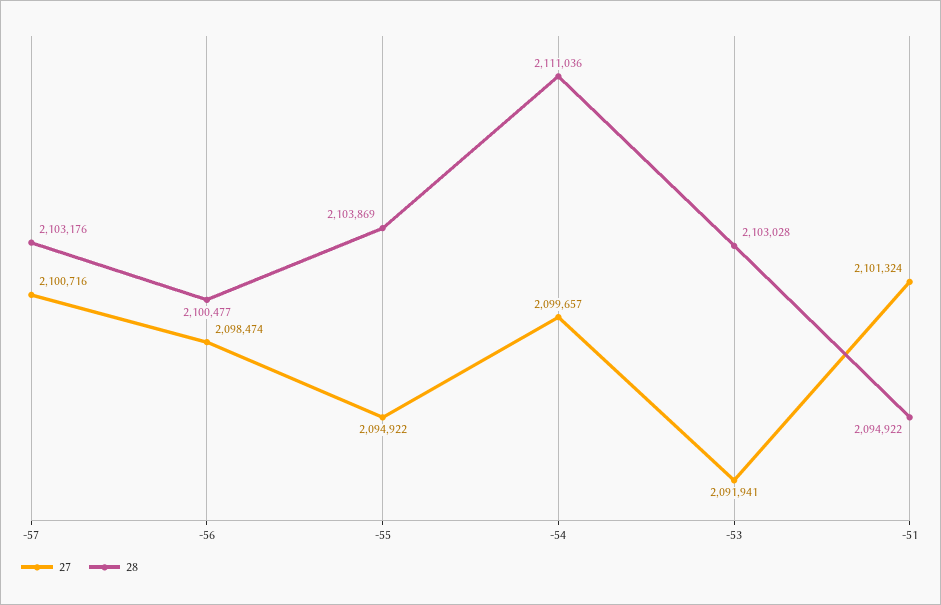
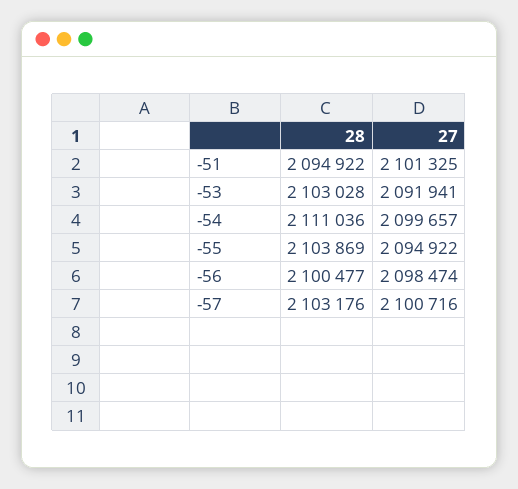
27, -51: 2101324 -> 2101325

